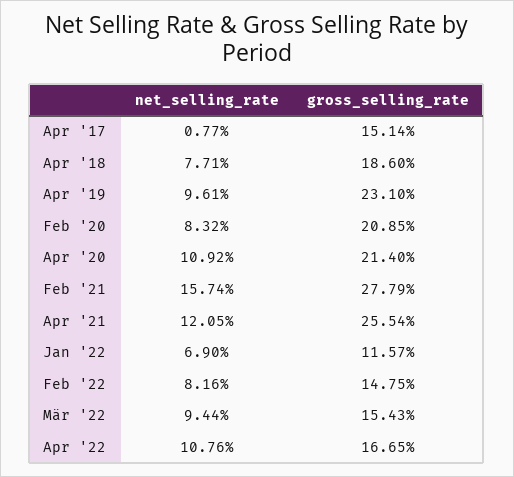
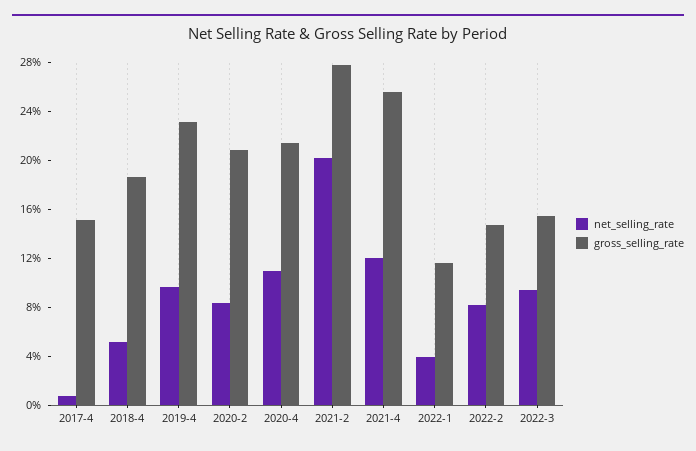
net_selling_rate, Apr '18: 7.71 -> 5
net_selling_rate, Feb '21: 15.74 -> 20
net_selling_rate, Jan '22: 6.9 -> 4
net_selling_rate, Apr '22: 10.76 -> none
gross_selling_rate, Apr '22: 16.65 -> none

